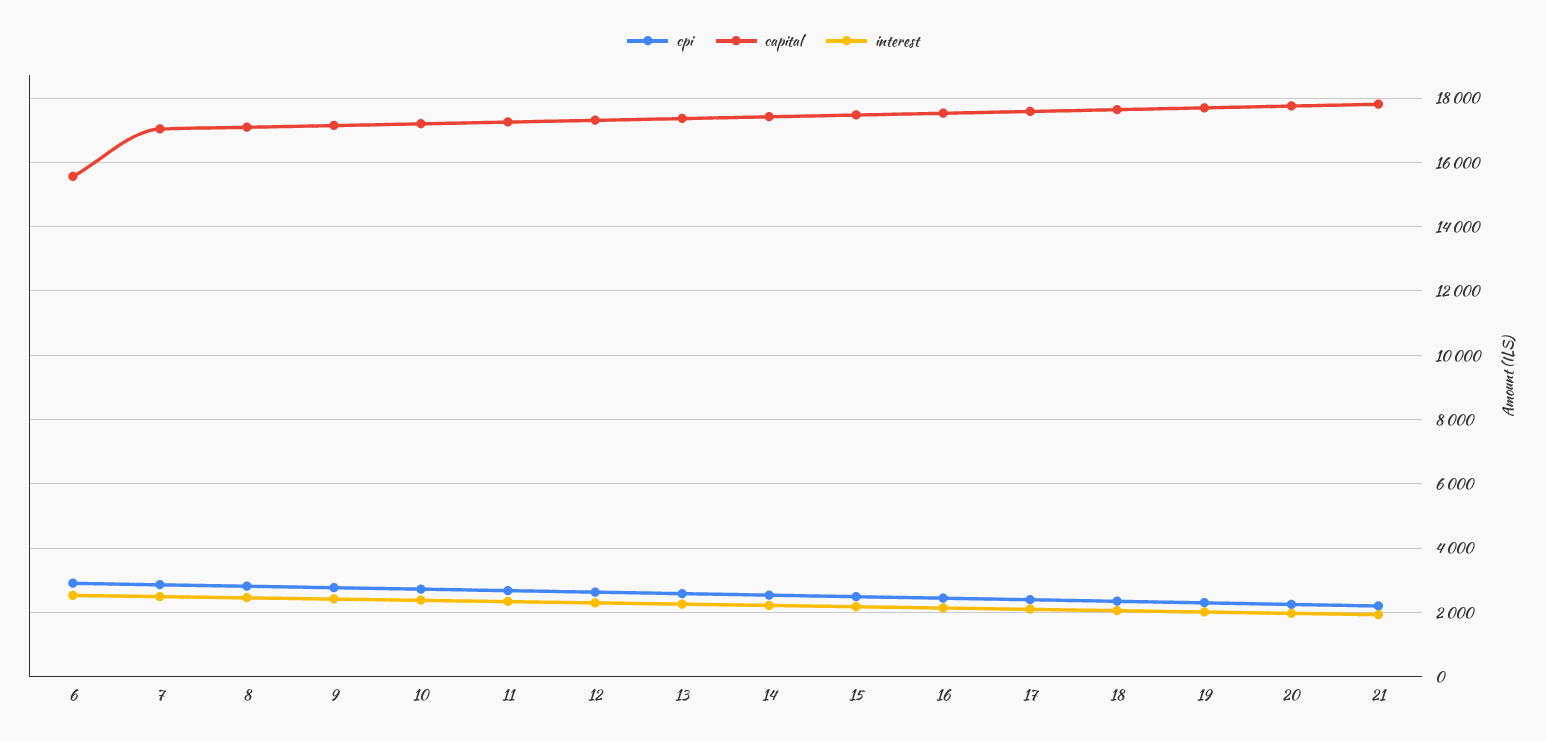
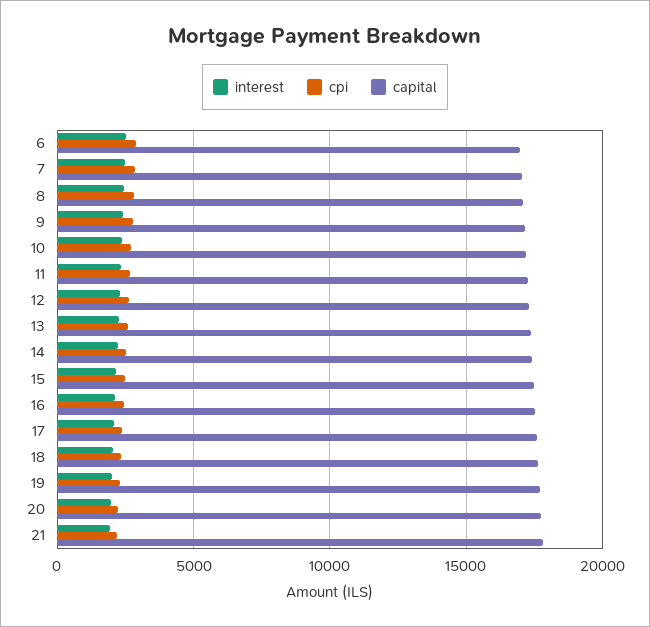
capital, 6: 15600 -> 17000

